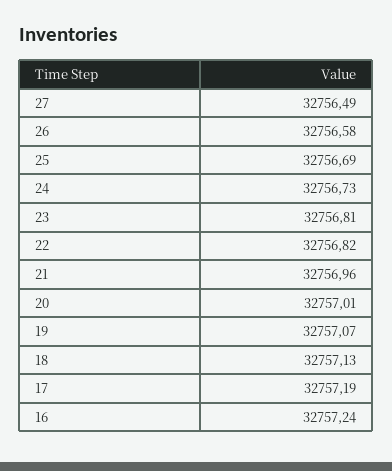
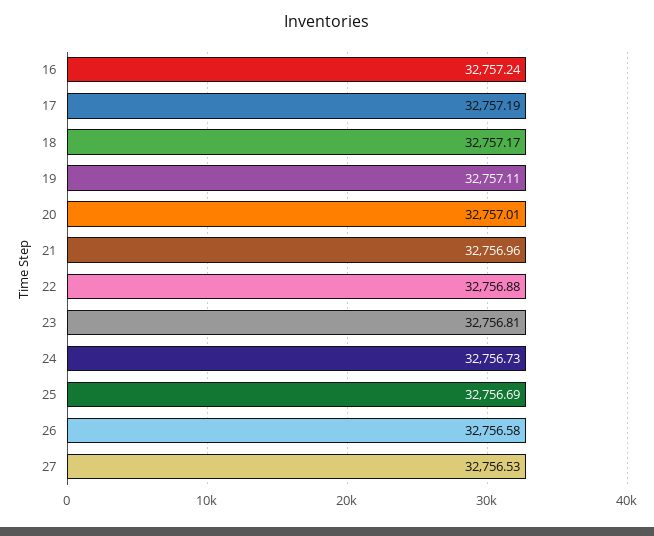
27: 32756.49 -> 32756.53
22: 32756.82 -> 32756.88
19: 32757.07 -> 32757.11
18: 32757.13 -> 32757.17

